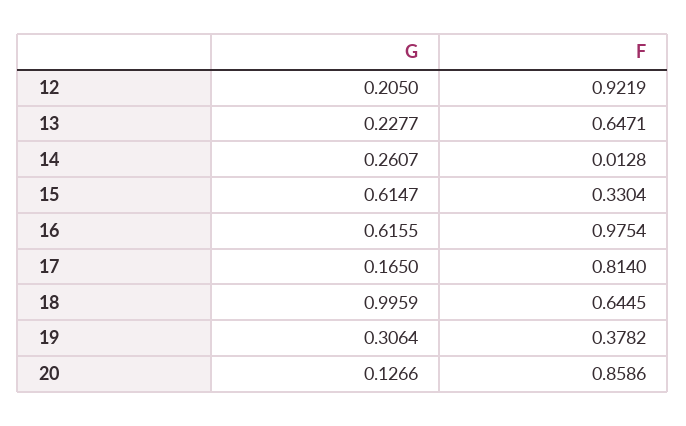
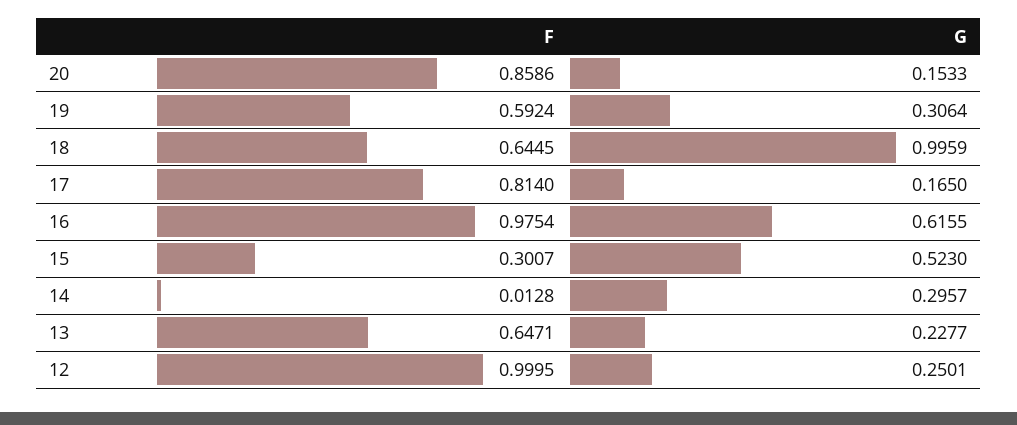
G, 12: 0.205 -> 0.2501
F, 12: 0.9219 -> 0.9995
G, 14: 0.2607 -> 0.2957
G, 15: 0.6147 -> 0.523
F, 15: 0.3304 -> 0.3007
F, 19: 0.3782 -> 0.5924
G, 20: 0.1266 -> 0.1533

